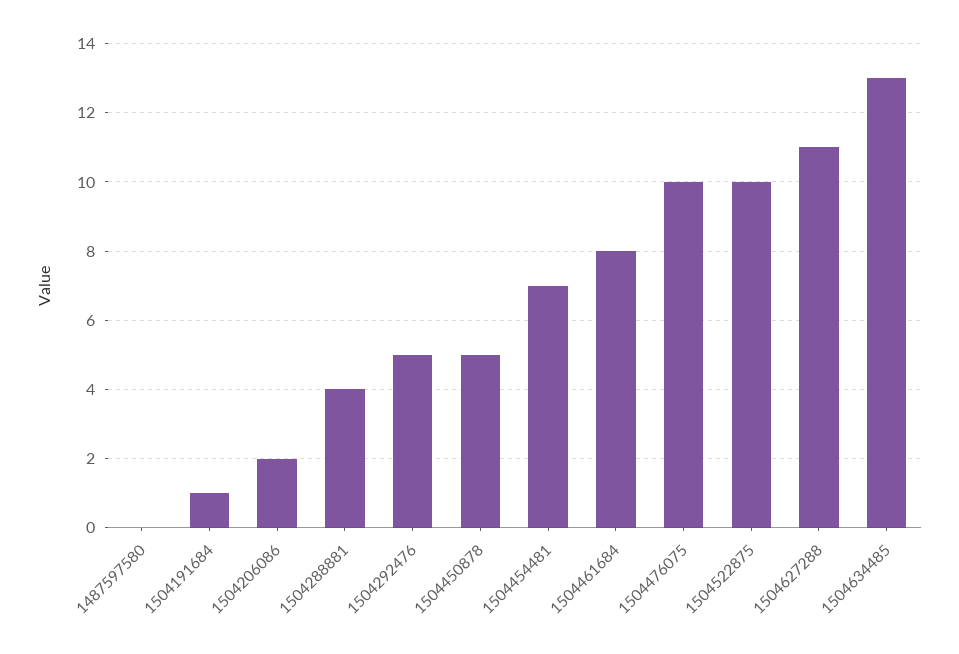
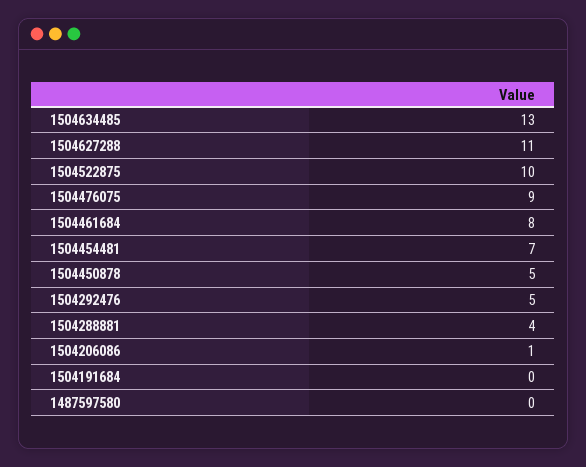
1504191684: 1 -> 0
1504206086: 2 -> 1
1504476075: 10 -> 9

